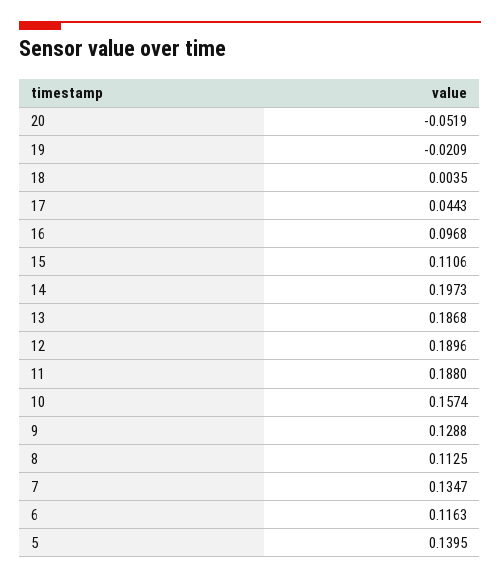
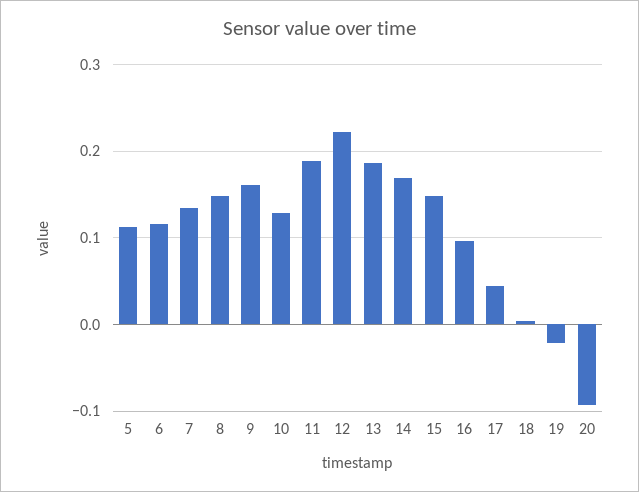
20: -0.0519 -> -0.09
15: 0.1106 -> 0.15
14: 0.1973 -> 0.17
12: 0.1896 -> 0.22
10: 0.1574 -> 0.13
9: 0.1288 -> 0.16
8: 0.1125 -> 0.15
5: 0.1395 -> 0.11

